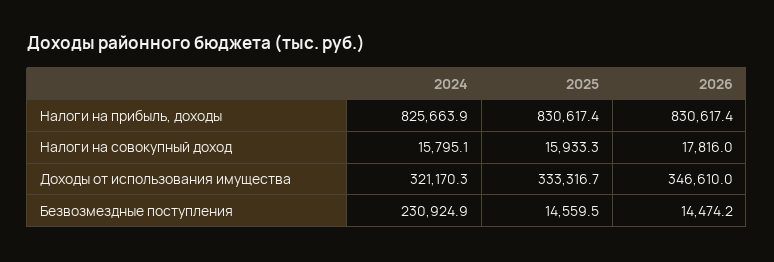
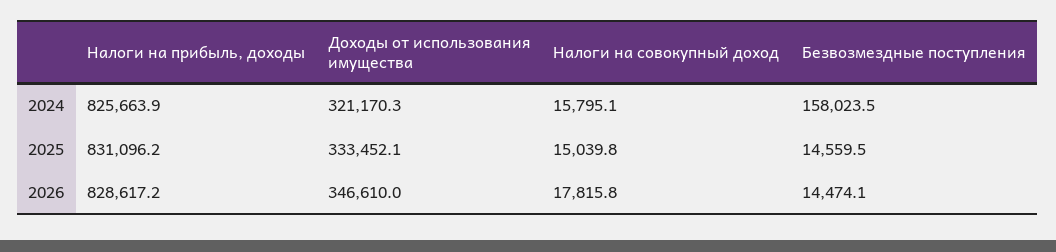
2025, Налоги на прибыль, доходы: 830617.4 -> 831096.2
2026, Налоги на прибыль, доходы: 830617.4 -> 828617.2
2025, Налоги на совокупный доход: 15933.3 -> 15039.8
2026, Налоги на совокупный доход: 17816 -> 17815.8
2025, Доходы от использования имущества: 333316.7 -> 333452.1
2024, Безвозмездные поступления: 230924.9 -> 158023.5
2026, Безвозмездные поступления: 14474.2 -> 14474.1

